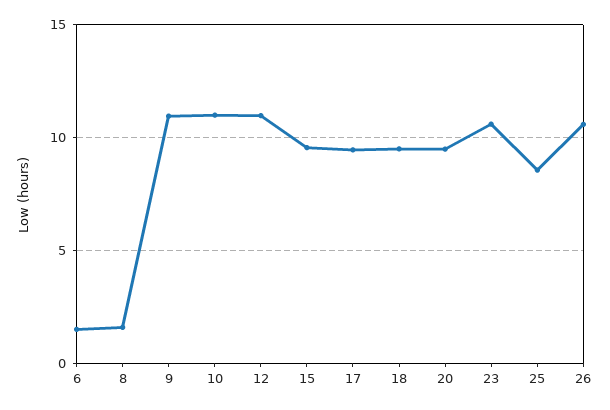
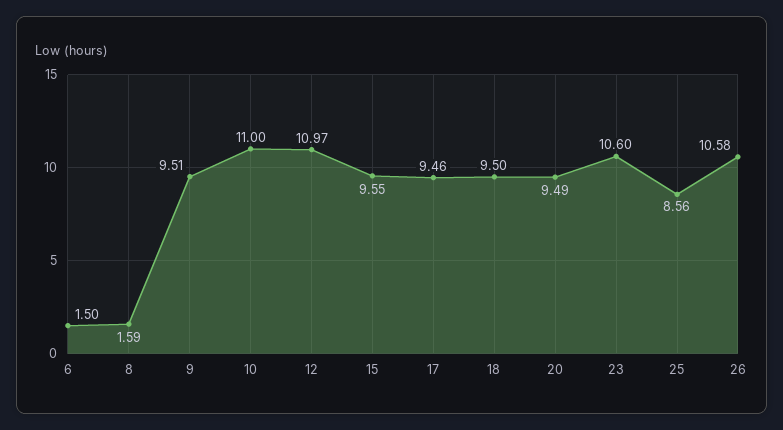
9: 11 -> 9.51

